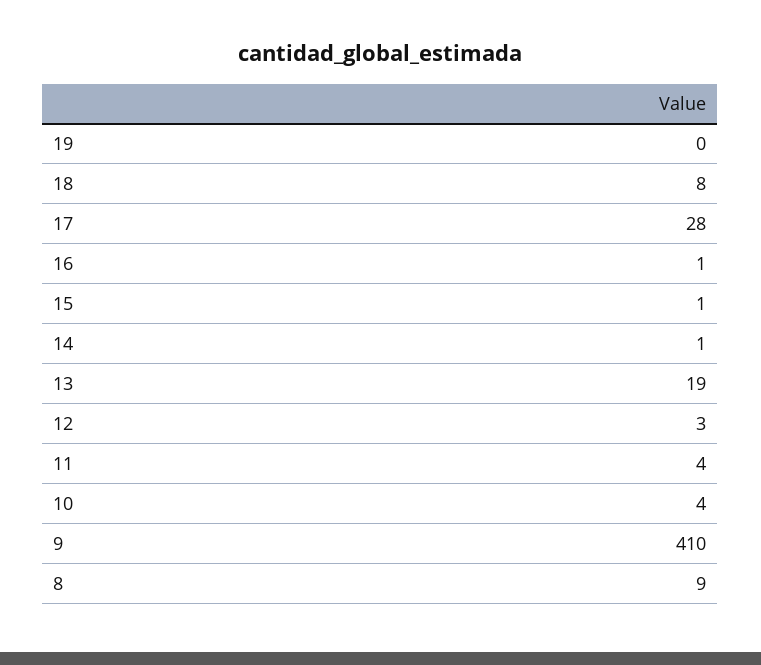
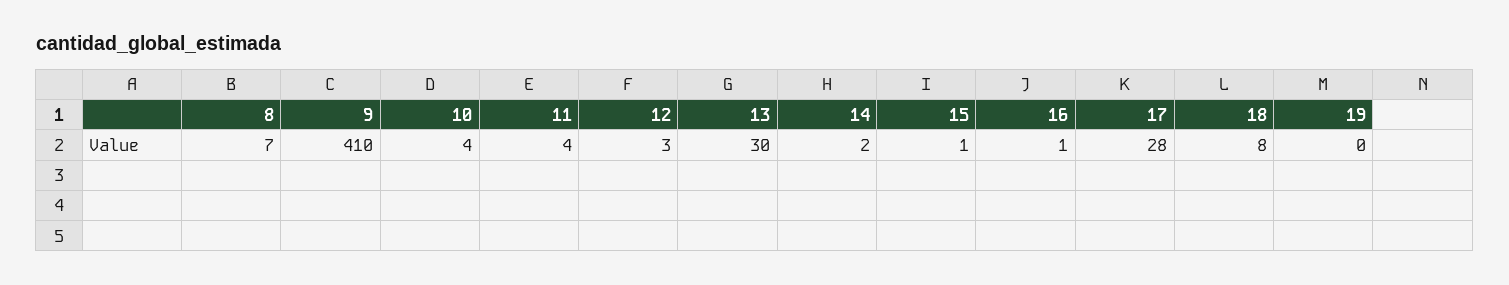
14: 1 -> 2
13: 19 -> 30
8: 9 -> 7

